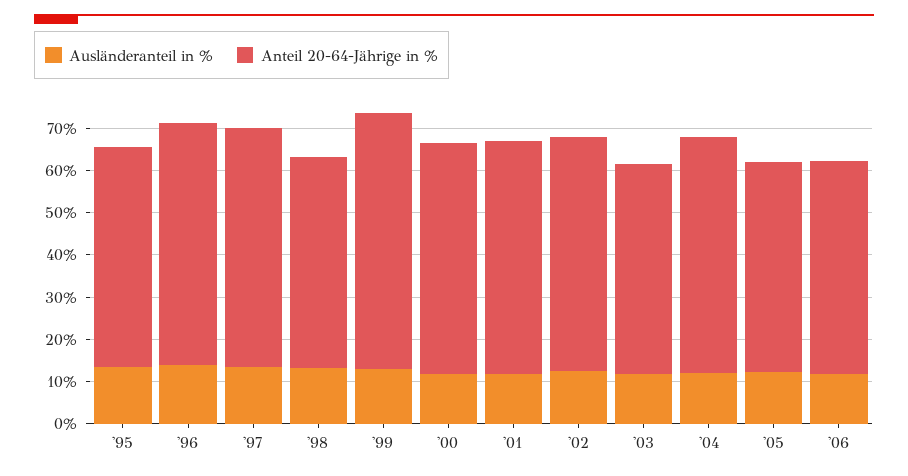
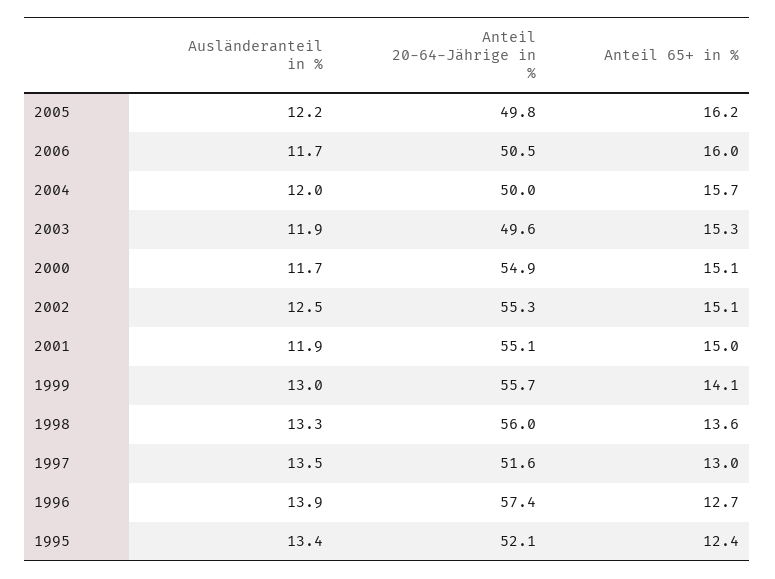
Anteil 20-64-Jährige in %, '97: 56 -> 51.6
Anteil 20-64-Jährige in %, '98: 50 -> 56
Anteil 20-64-Jährige in %, '99: 60 -> 55.7
Anteil 20-64-Jährige in %, '04: 56 -> 50
Anteil 65+ in %, '05: none -> 16.2
Anteil 65+ in %, '06: none -> 16
Anteil 65+ in %, '04: none -> 15.7
Anteil 65+ in %, '03: none -> 15.3
Anteil 65+ in %, '00: none -> 15.1
Anteil 65+ in %, '02: none -> 15.1
Anteil 65+ in %, '01: none -> 15
Anteil 65+ in %, '99: none -> 14.1
Anteil 65+ in %, '98: none -> 13.6
Anteil 65+ in %, '97: none -> 13
Anteil 65+ in %, '96: none -> 12.7
Anteil 65+ in %, '95: none -> 12.4

